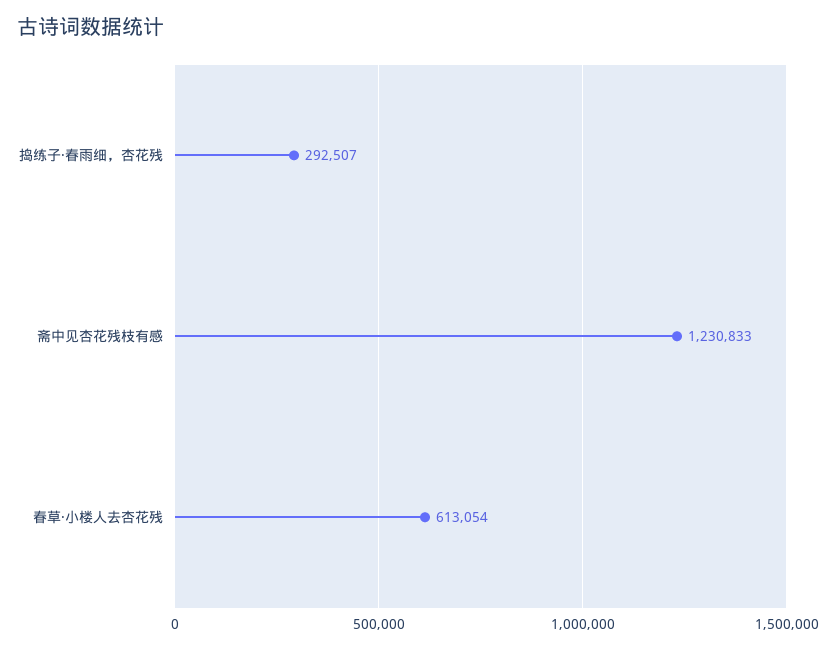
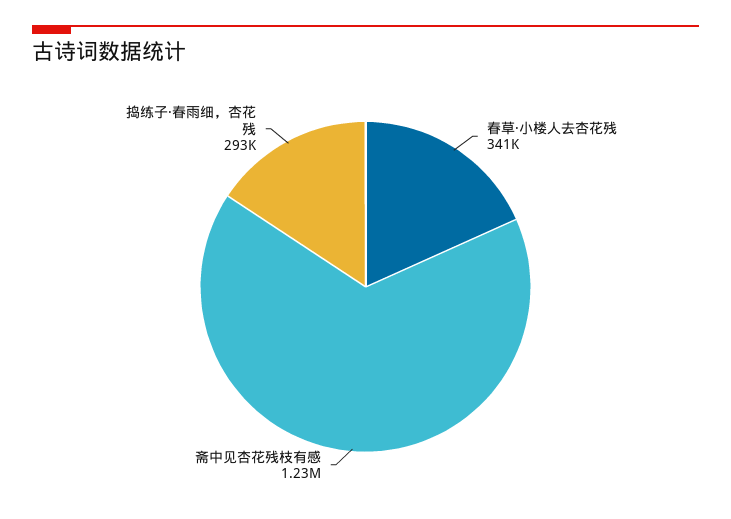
春草·小楼人去杏花残: 613054 -> 341000

